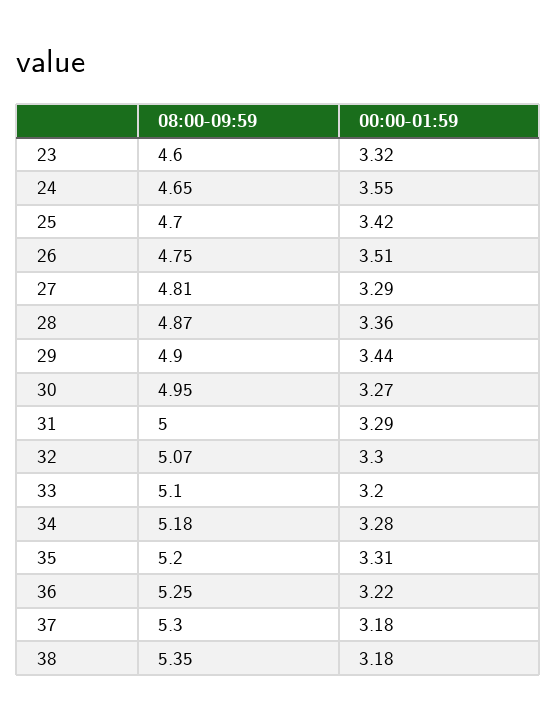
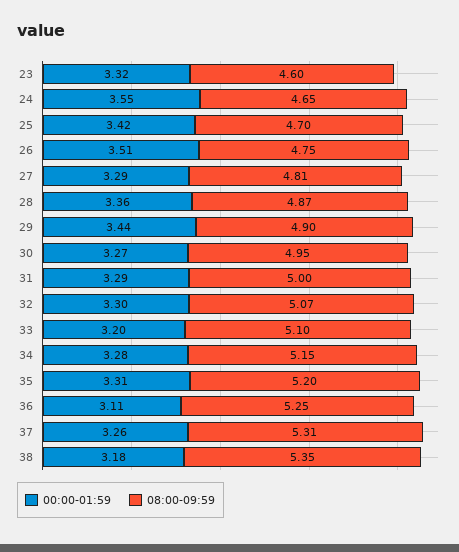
08:00-09:59, 34: 5.18 -> 5.15
00:00-01:59, 36: 3.22 -> 3.11
08:00-09:59, 37: 5.3 -> 5.31
00:00-01:59, 37: 3.18 -> 3.26

